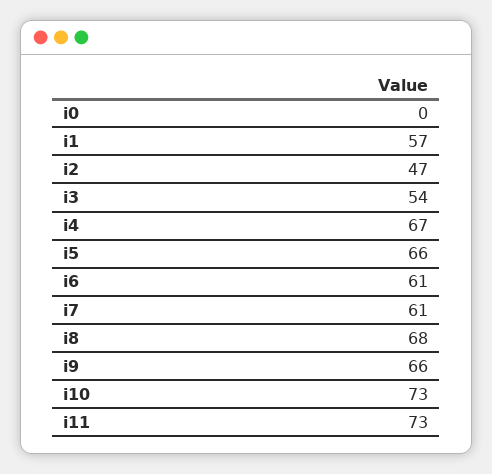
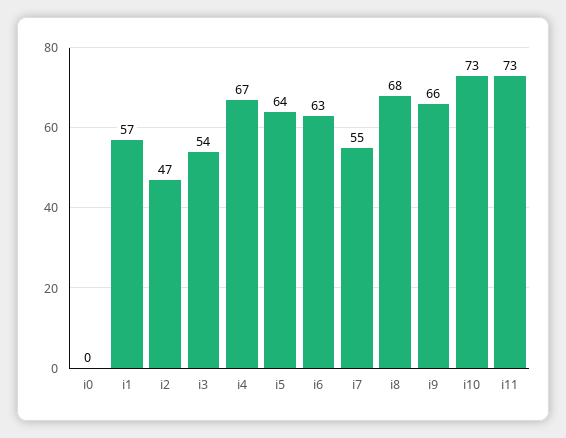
i5: 66 -> 64
i6: 61 -> 63
i7: 61 -> 55

